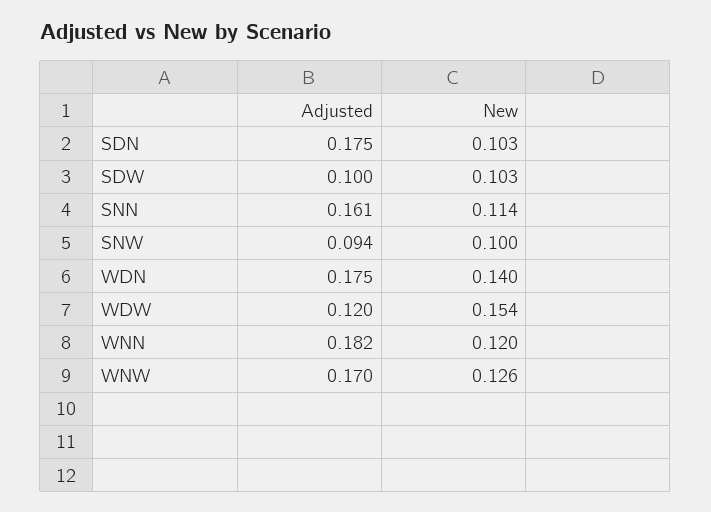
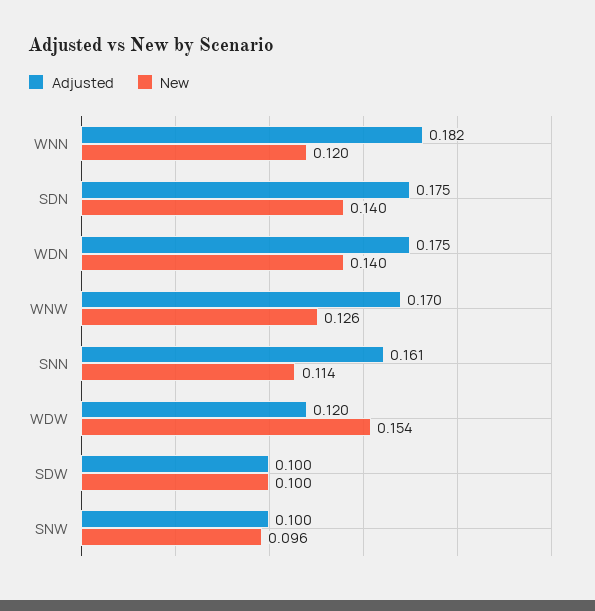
New, SDN: 0.103 -> 0.14
New, SDW: 0.103 -> 0.1
Adjusted, SNW: 0.094 -> 0.1
New, SNW: 0.1 -> 0.096

